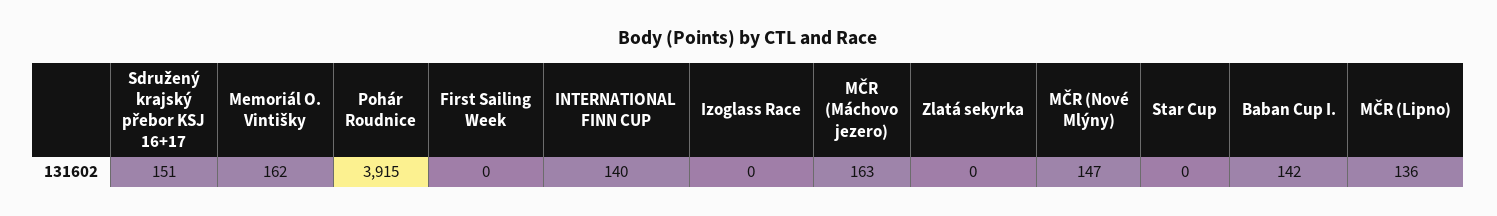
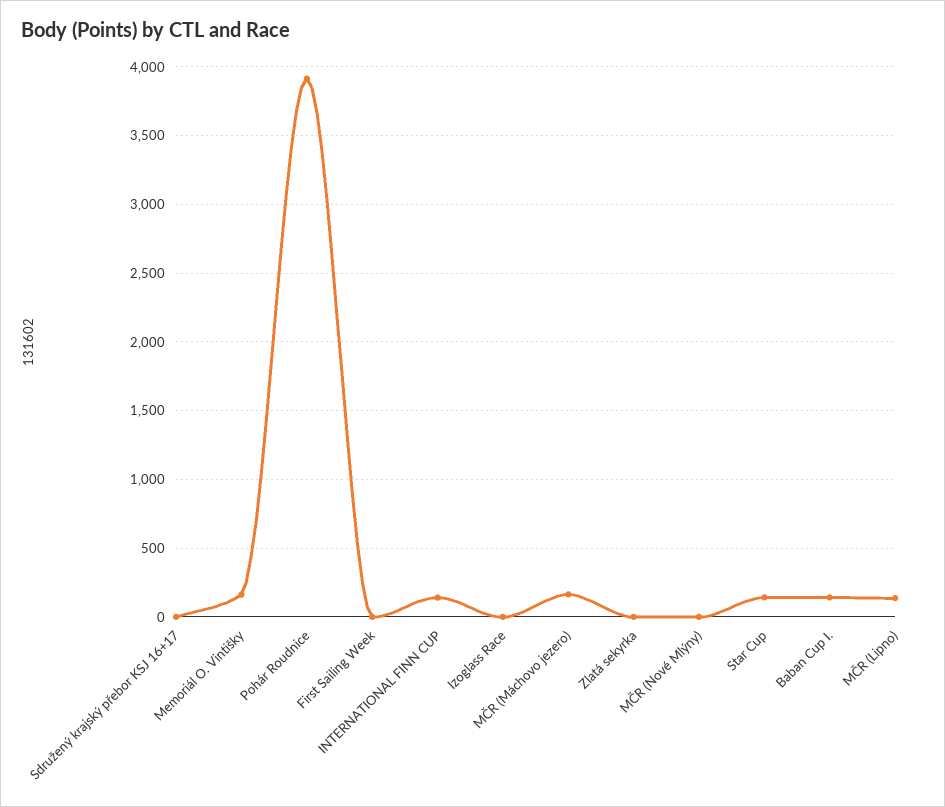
Sdružený krajský přebor KSJ 16+17: 151 -> 0
MČR (Nové Mlýny): 147 -> 0
Star Cup: 0 -> 150

